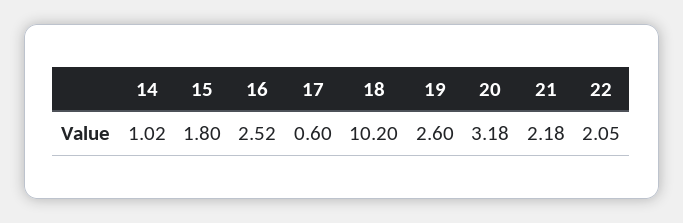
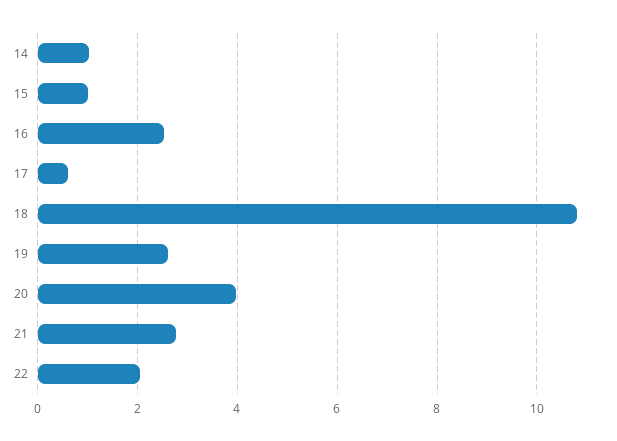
15: 1.8 -> 1
18: 10.2 -> 10.8
20: 3.18 -> 4
21: 2.18 -> 2.8

